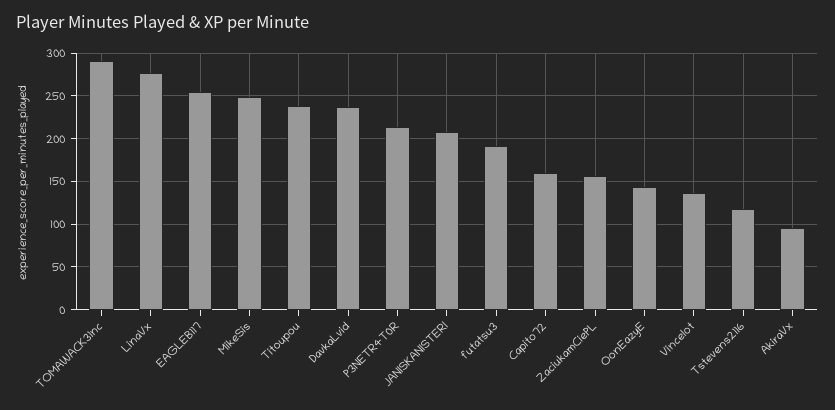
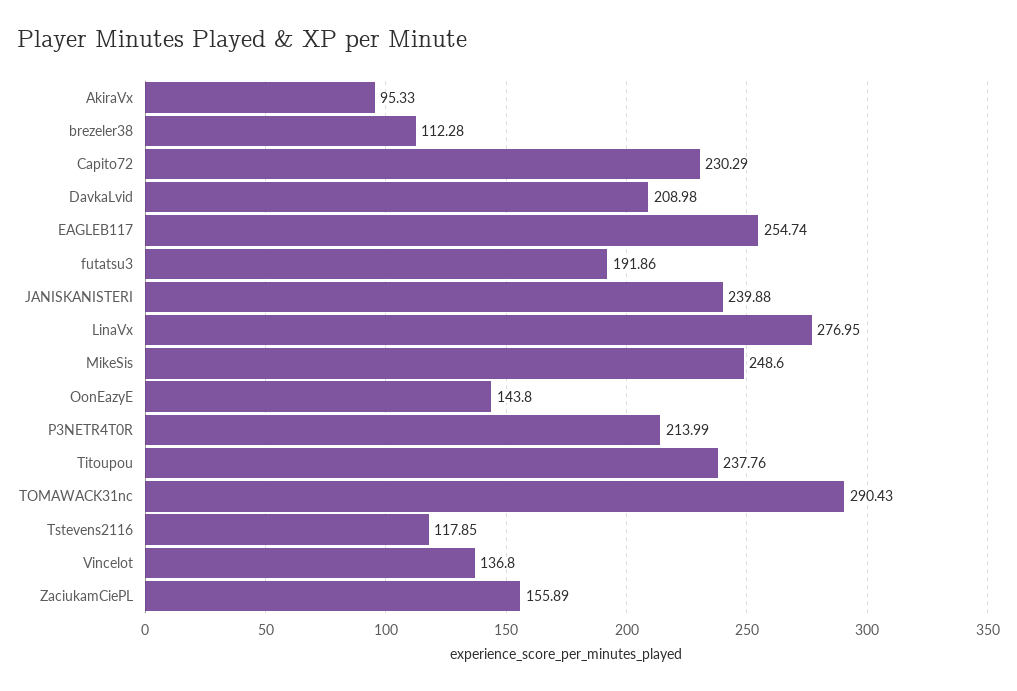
DavkaLvid: 240 -> 208.98
JANISKANISTERI: 210 -> 239.88
Capito72: 160 -> 230.29
brezeler38: none -> 112.28

